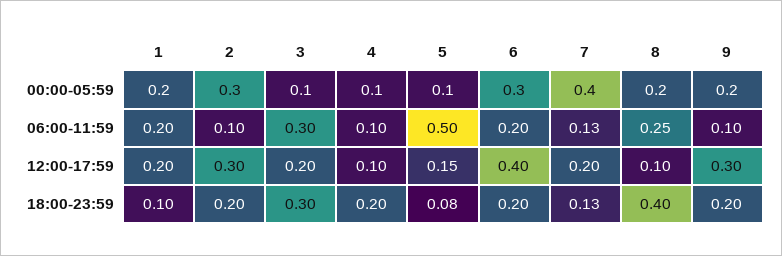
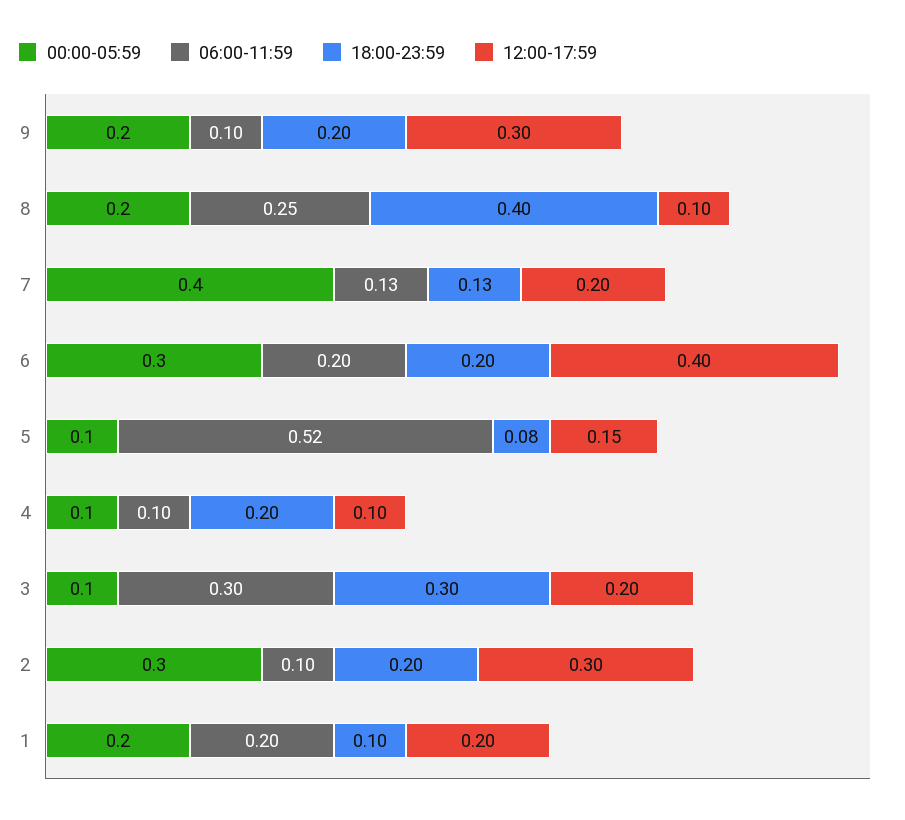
06:00-11:59, 5: 0.5 -> 0.52

